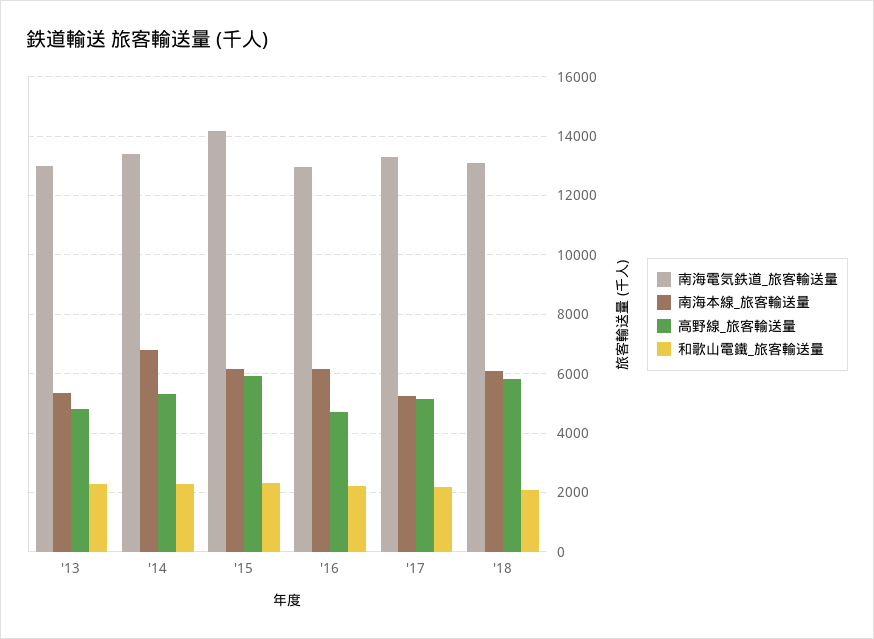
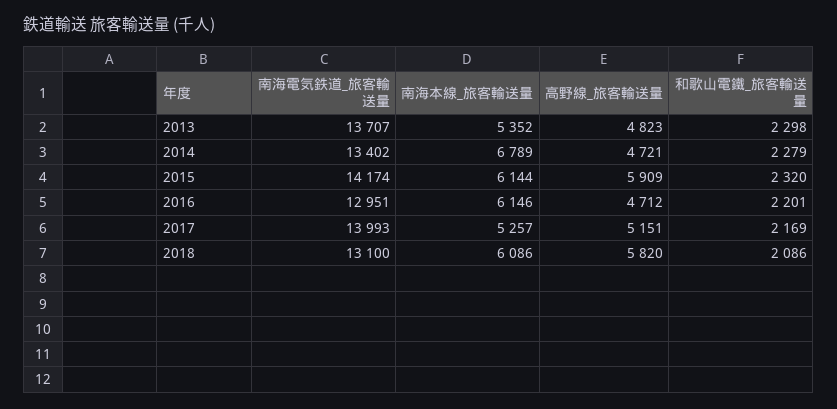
南海電気鉄道_旅客輸送量, '13: 13000 -> 13707
高野線_旅客輸送量, '14: 5250 -> 4721
南海電気鉄道_旅客輸送量, '17: 13250 -> 13993

